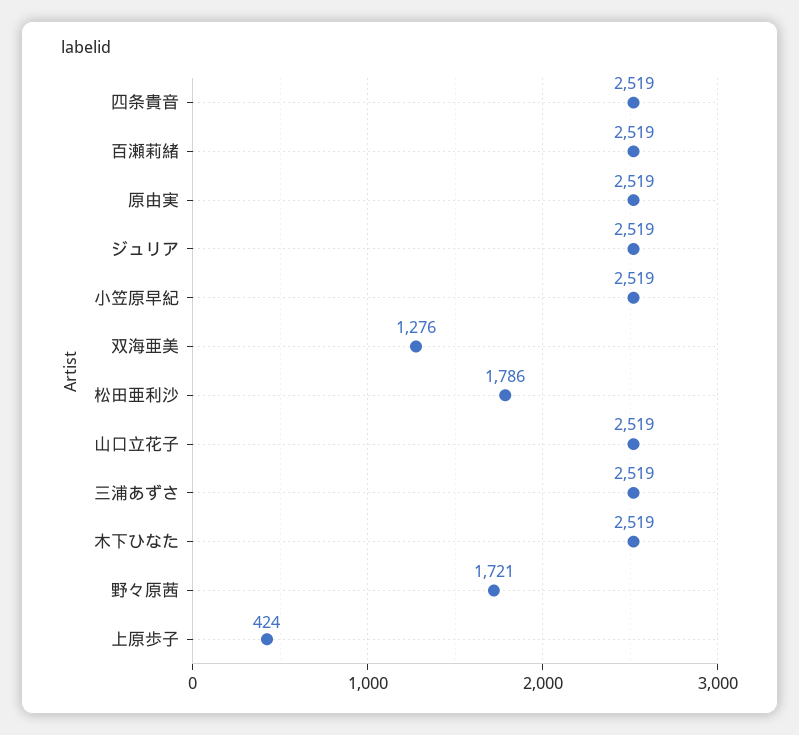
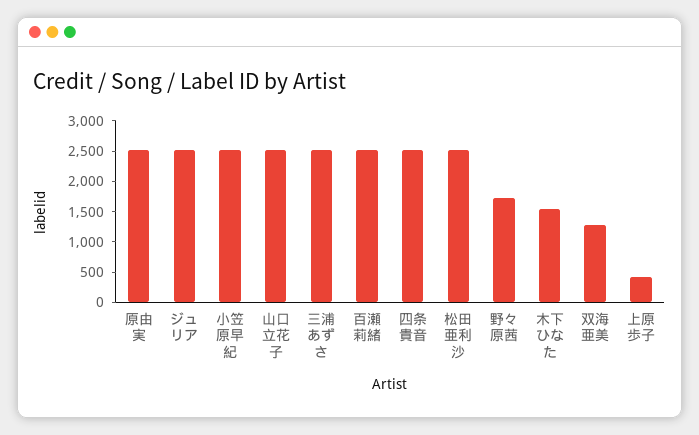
松田亜利沙: 1786 -> 2500
木下ひなた: 2519 -> 1500

